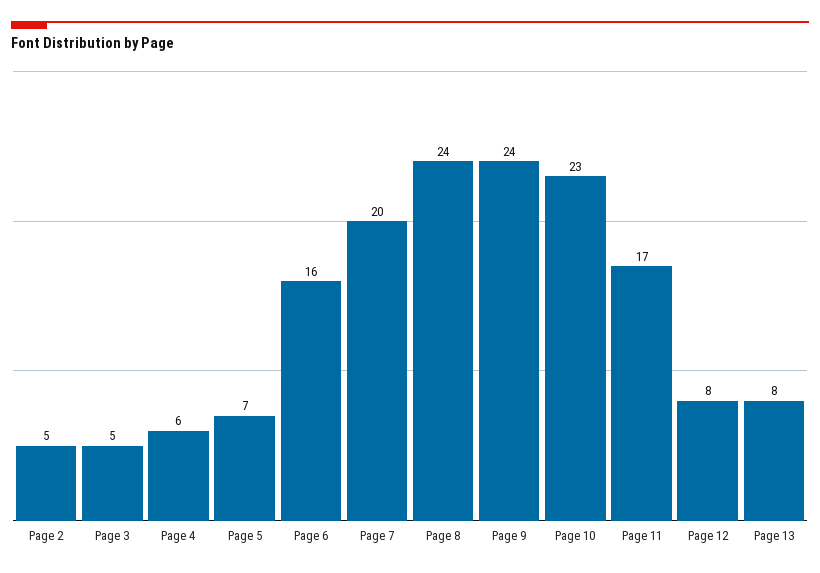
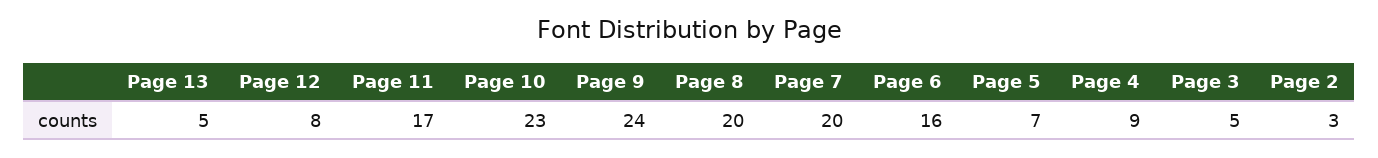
Page 2: 5 -> 3
Page 4: 6 -> 9
Page 8: 24 -> 20
Page 13: 8 -> 5

